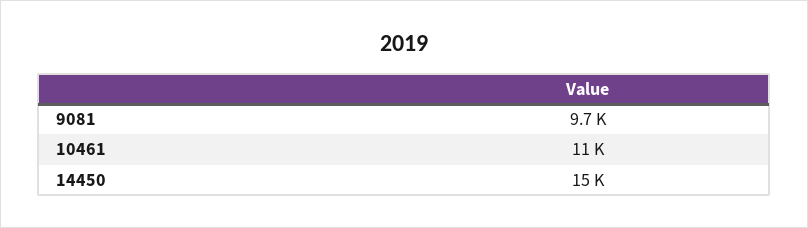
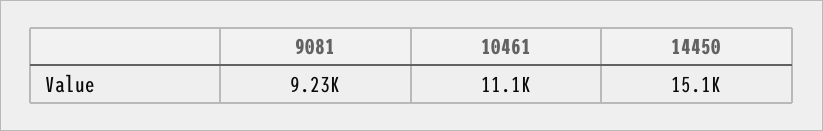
9081: 9700 -> 9230

